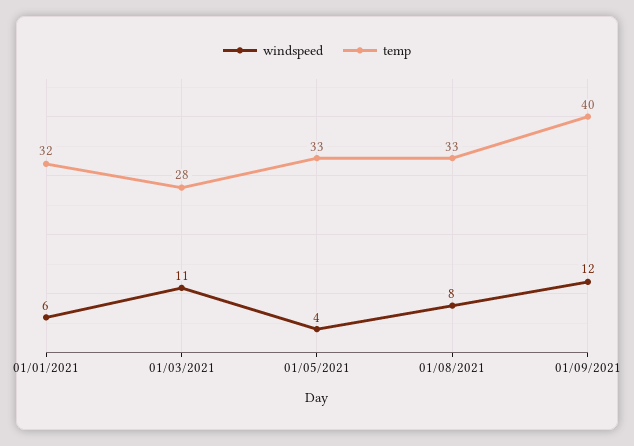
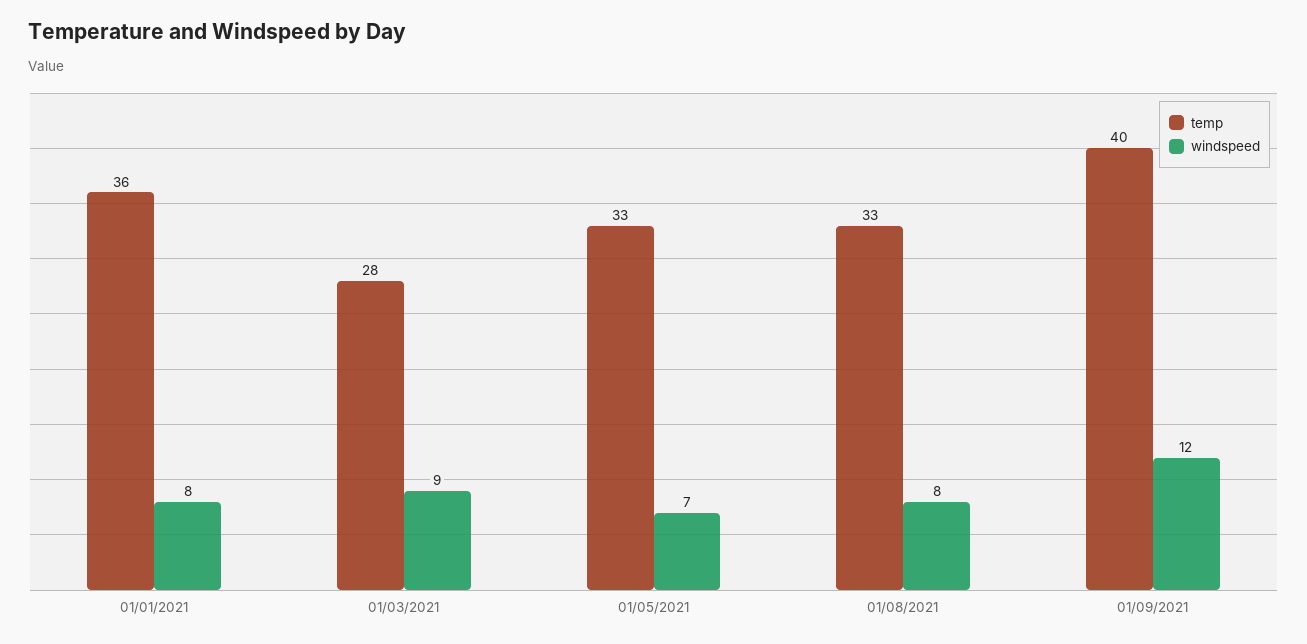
windspeed, 01/01/2021: 6 -> 8
temp, 01/01/2021: 32 -> 36
windspeed, 01/03/2021: 11 -> 9
windspeed, 01/05/2021: 4 -> 7

